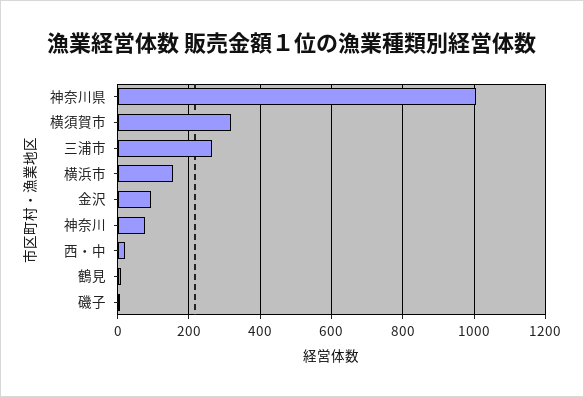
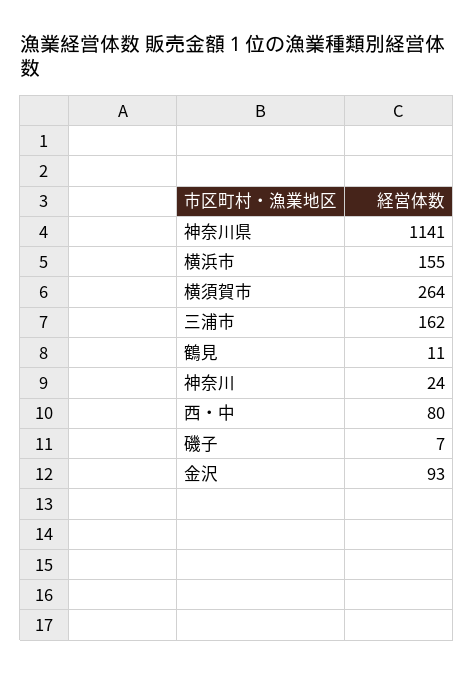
神奈川県: 1000 -> 1141
横須賀市: 320 -> 264
三浦市: 260 -> 162
神奈川: 80 -> 24
西・中: 20 -> 80

